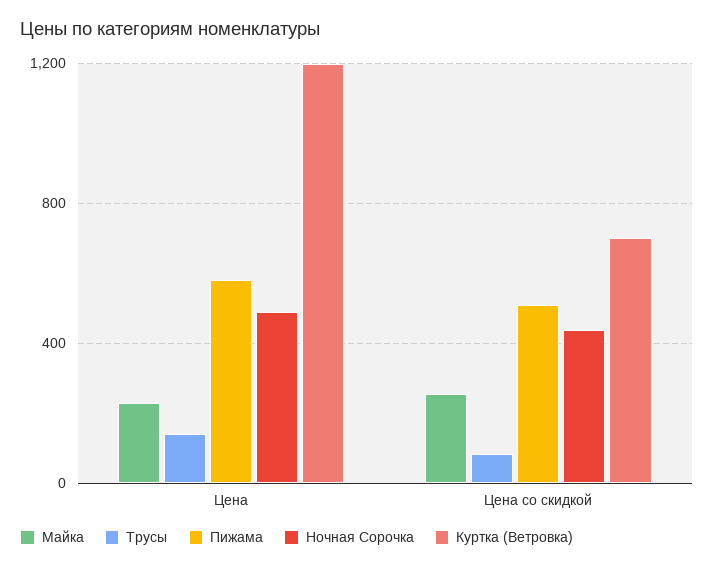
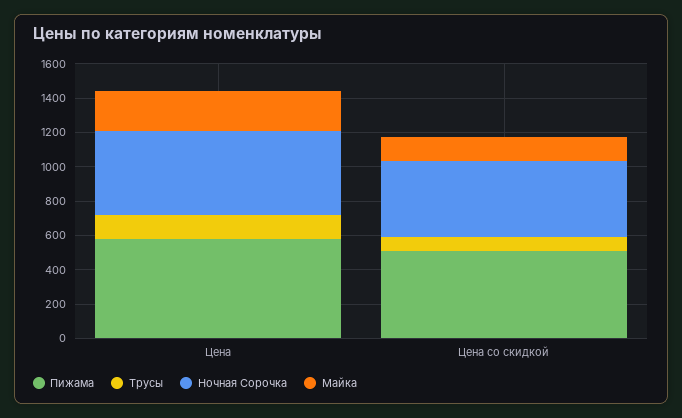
Куртка (Ветровка), Цена: 1200 -> none
Майка, Цена со скидкой: 250 -> 150
Куртка (Ветровка), Цена со скидкой: 700 -> none

